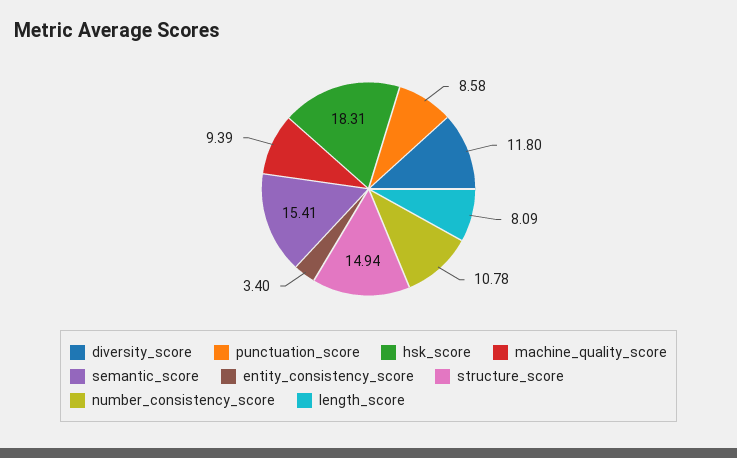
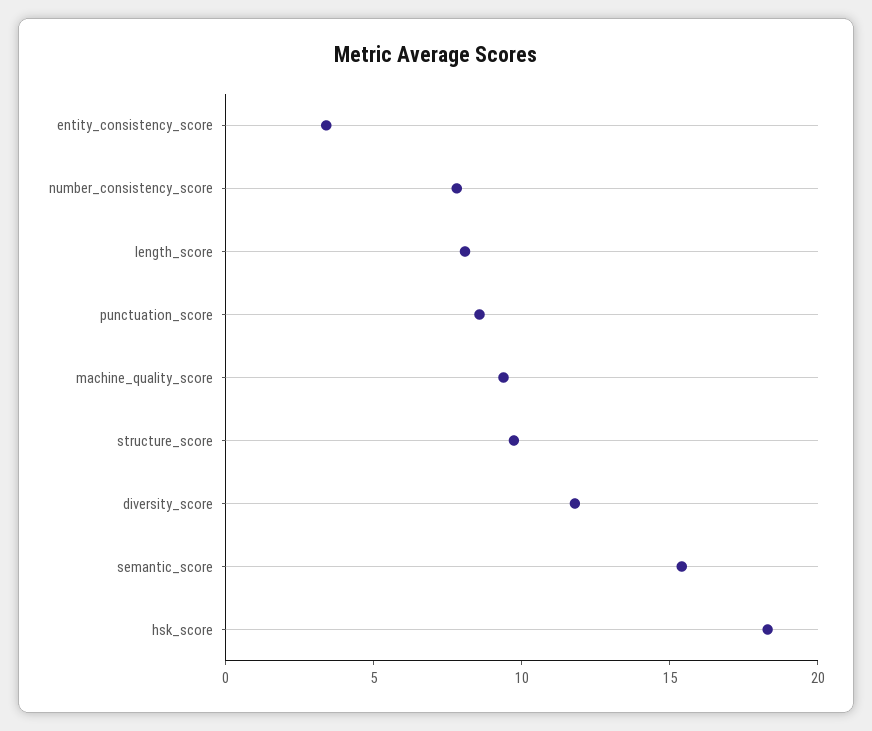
structure_score: 14.94 -> 10
number_consistency_score: 10.78 -> 8

